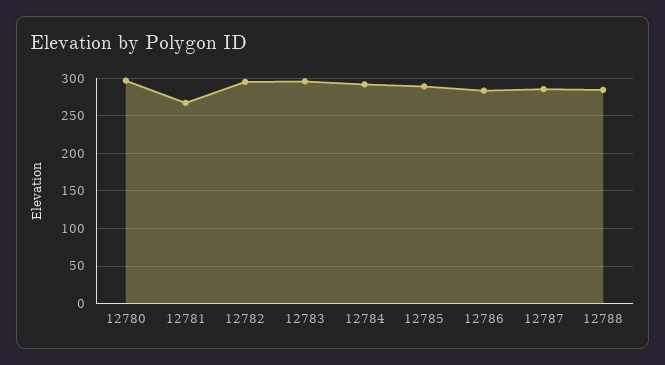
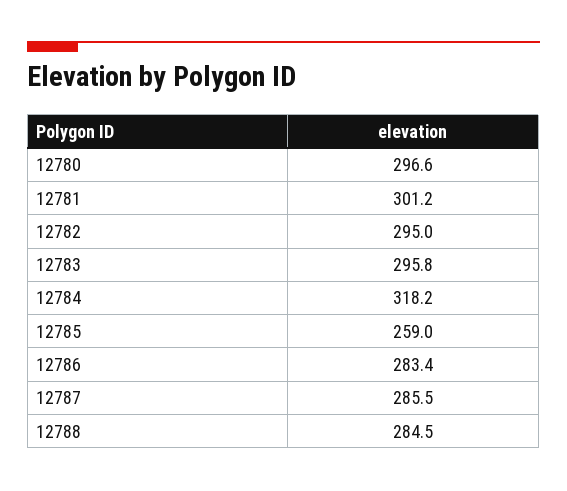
12781: 270 -> 301.2
12784: 290 -> 318.2
12785: 290 -> 259

